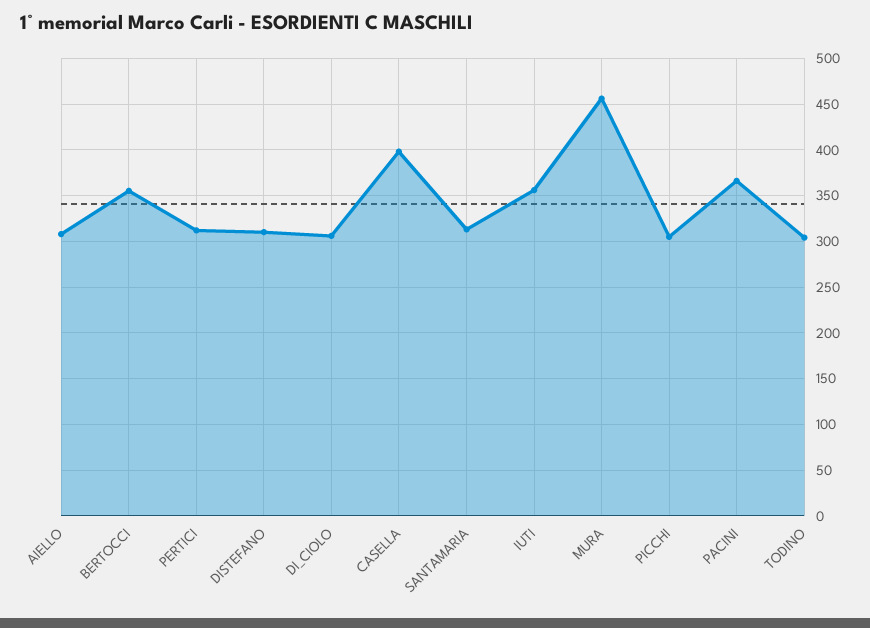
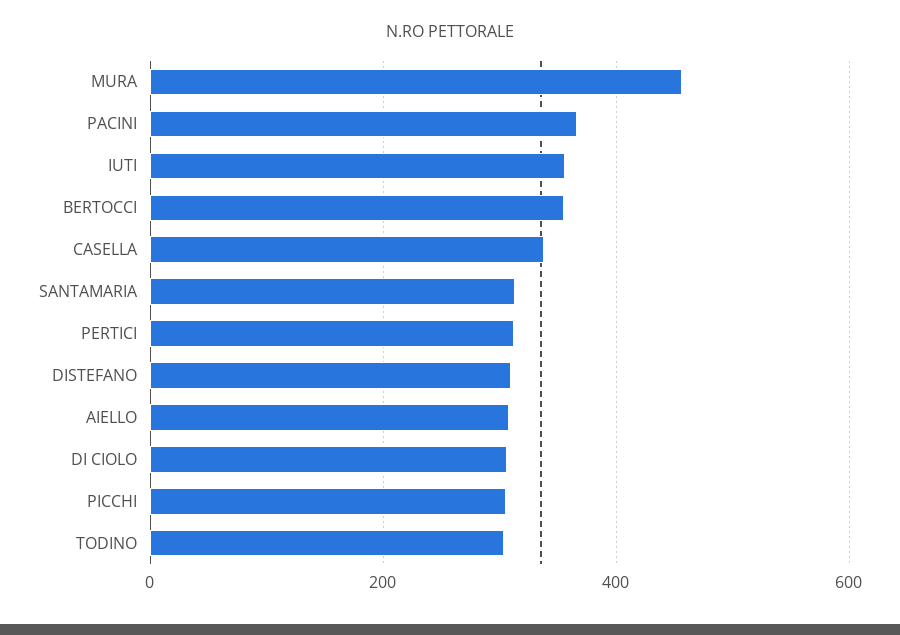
CASELLA: 400 -> 340

